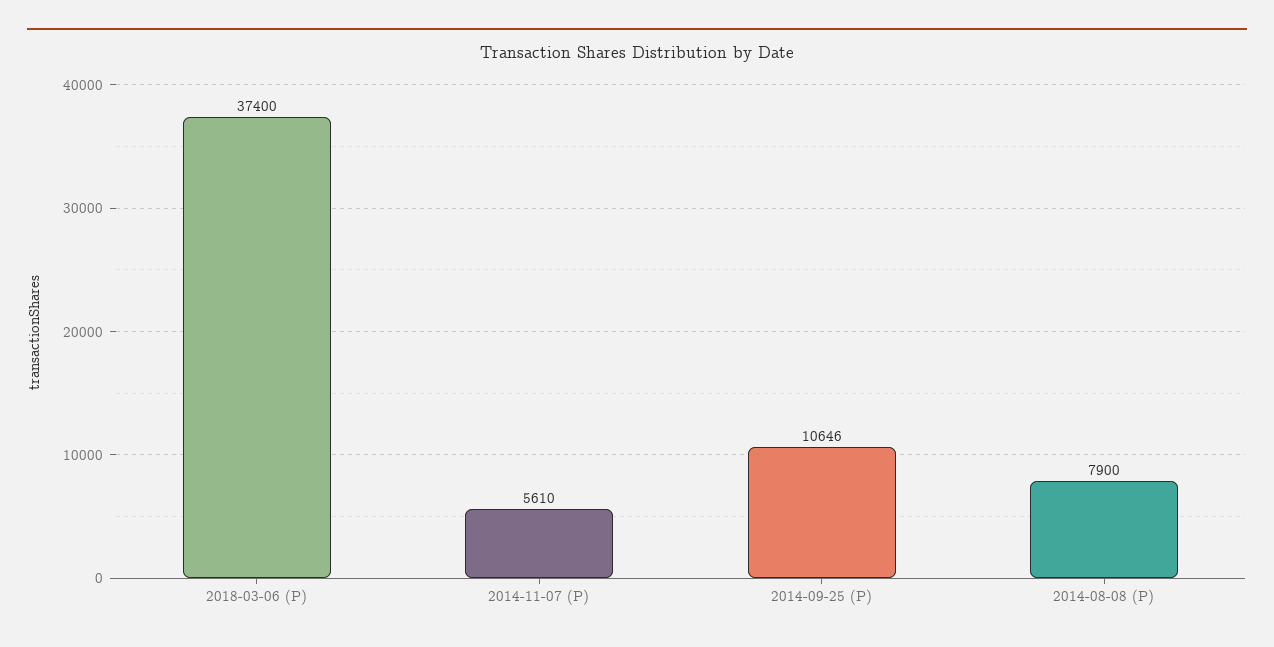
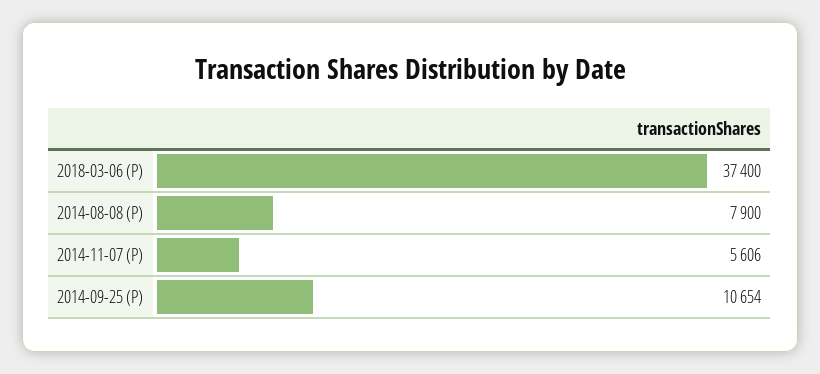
2014-11-07 (P): 5610 -> 5606
2014-09-25 (P): 10646 -> 10654

